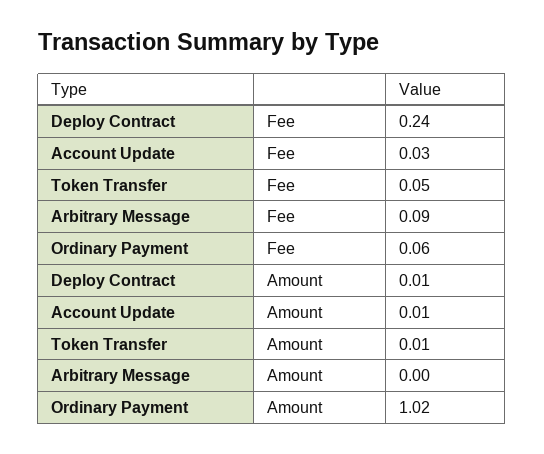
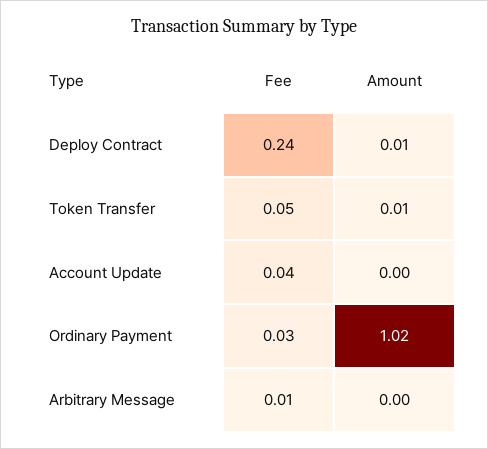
Account Update, Fee: 0.03 -> 0.04
Arbitrary Message, Fee: 0.09 -> 0.01
Ordinary Payment, Fee: 0.06 -> 0.03
Account Update, Amount: 0.01 -> 0

